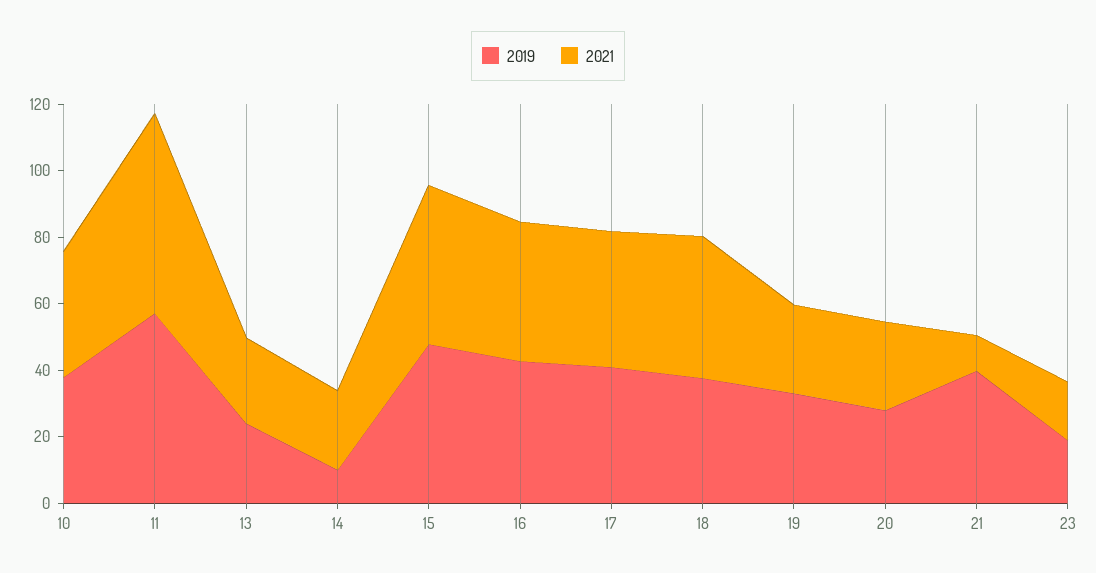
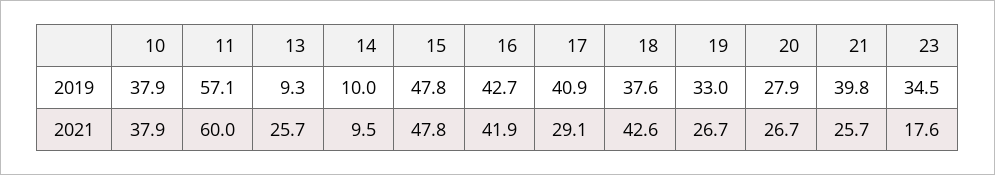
2019, 13: 25 -> 9.3
2021, 14: 25 -> 9.5
2021, 17: 40 -> 29.1
2021, 21: 10 -> 25.7
2019, 23: 20 -> 34.5

